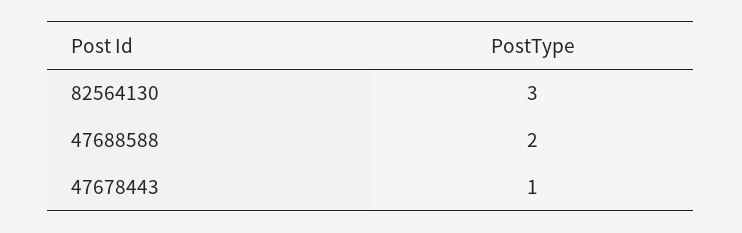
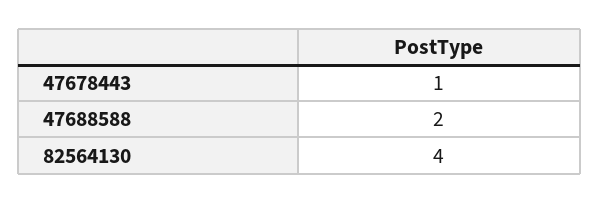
82564130: 3 -> 4

